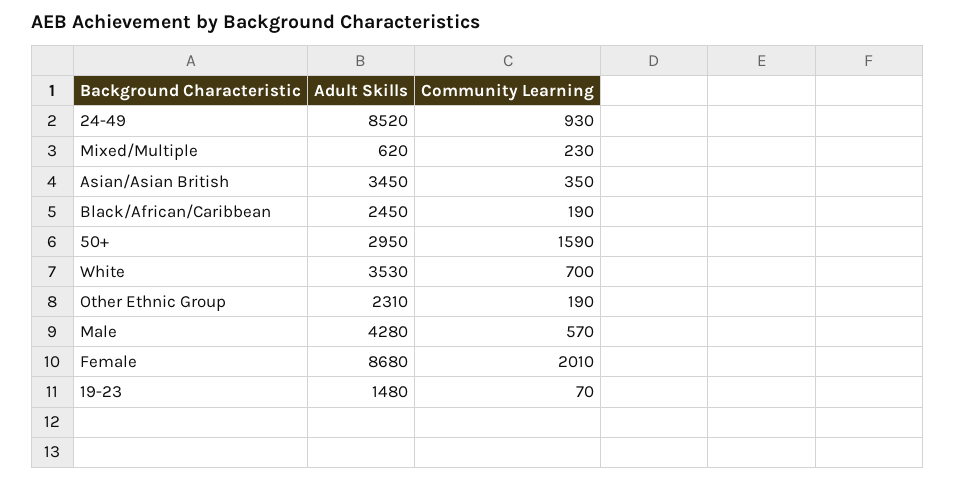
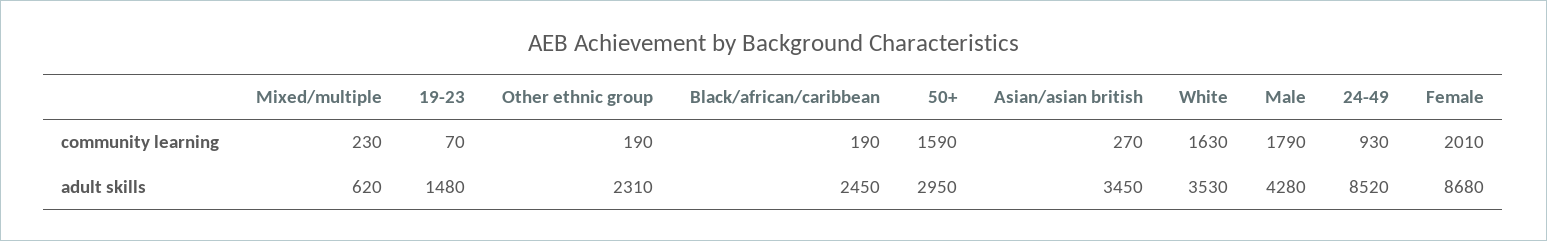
Community Learning, Asian/Asian British: 350 -> 270
Community Learning, White: 700 -> 1630
Community Learning, Male: 570 -> 1790

